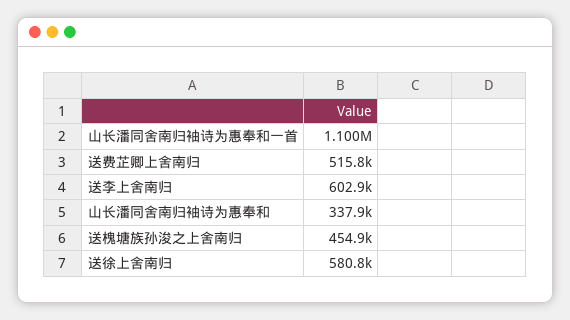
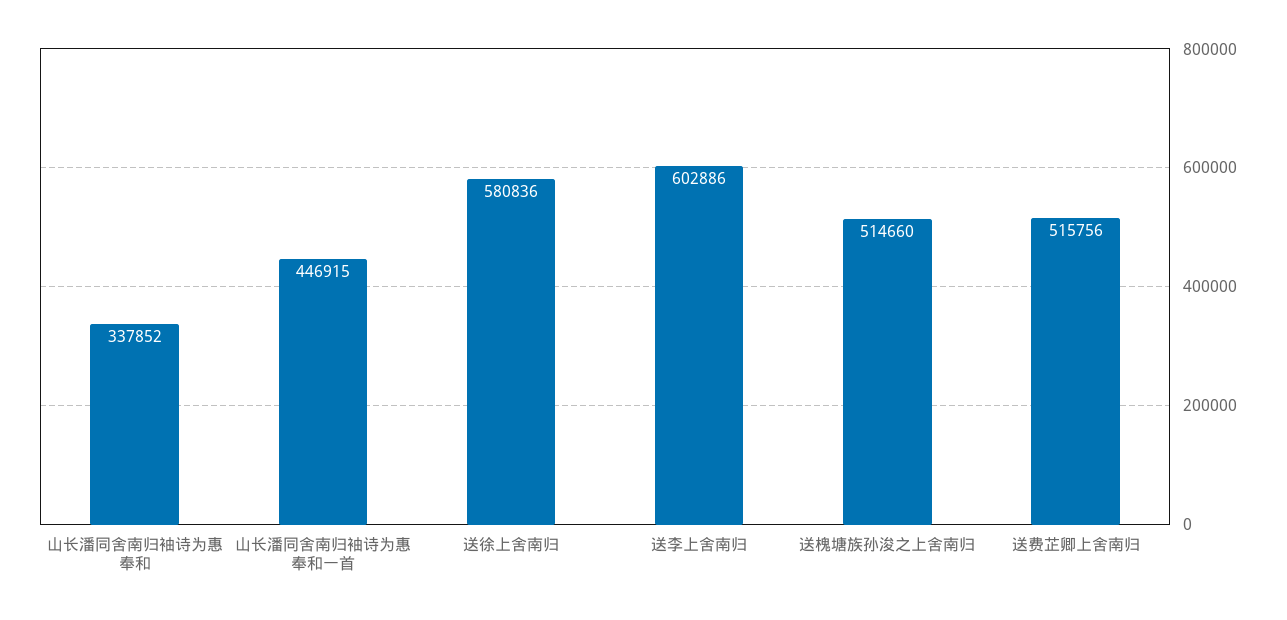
山长潘同舍南归袖诗为惠奉和一首: 1100000 -> 446915
送槐塘族孙浚之上舍南归: 454900 -> 514660

